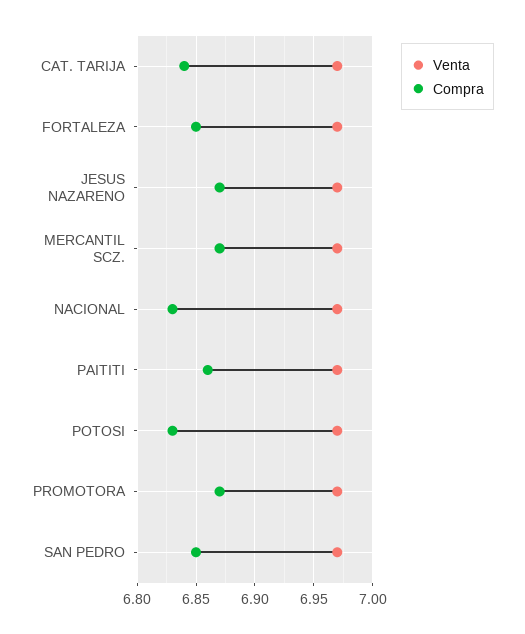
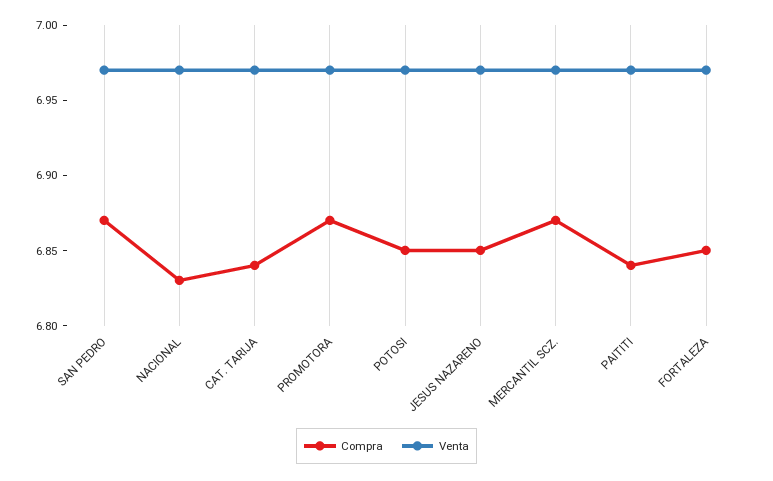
Compra, JESUS NAZARENO: 6.87 -> 6.85
Compra, PAITITI: 6.86 -> 6.84
Compra, POTOSI: 6.83 -> 6.85
Compra, SAN PEDRO: 6.85 -> 6.87

